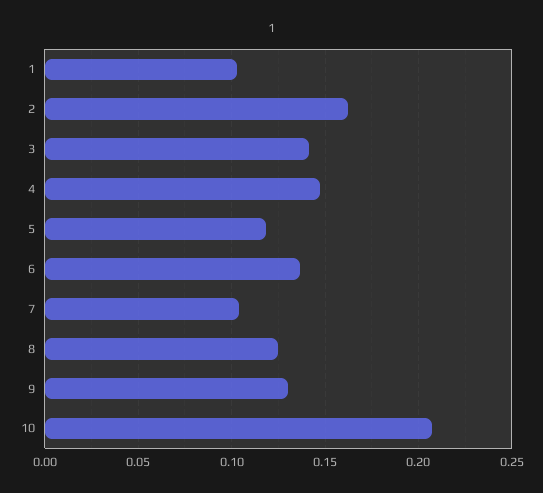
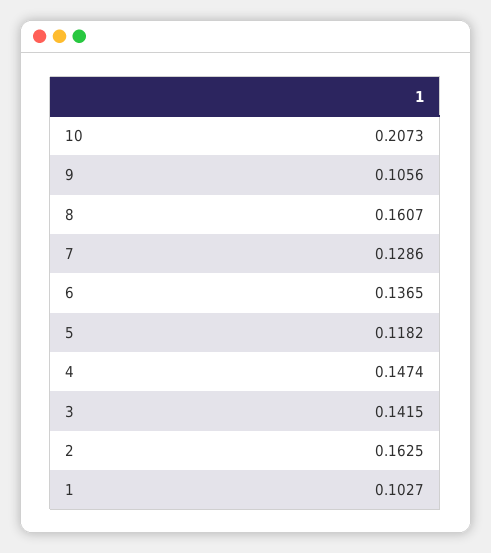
7: 0.105 -> 0.1286
8: 0.125 -> 0.1607
9: 0.13 -> 0.1056

